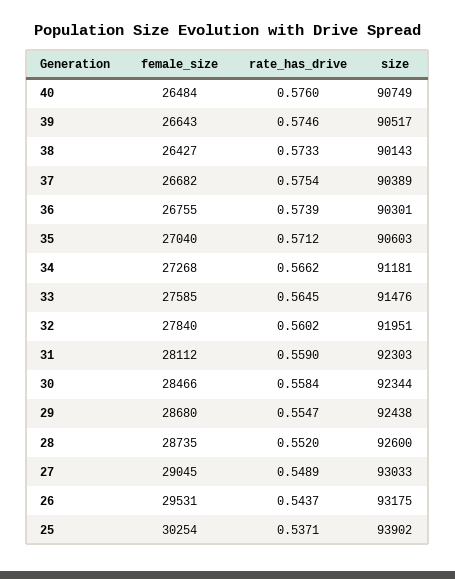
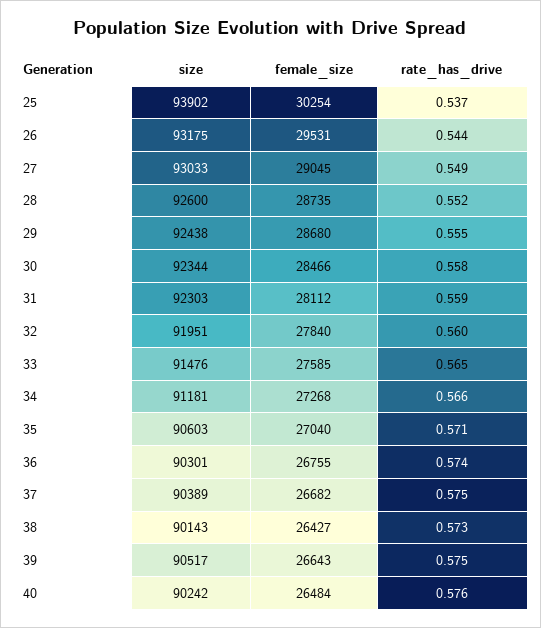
size, 40: 90749 -> 90242

